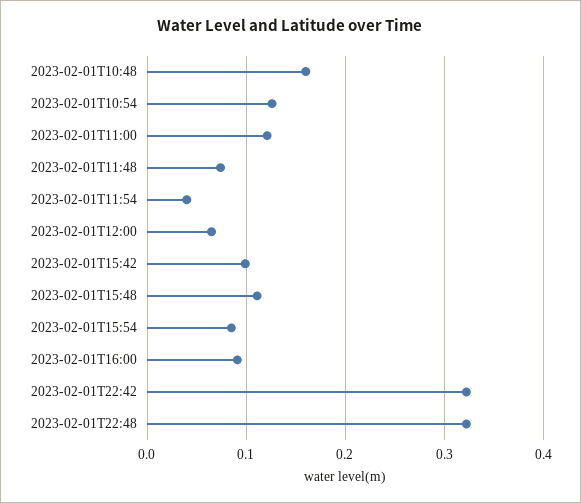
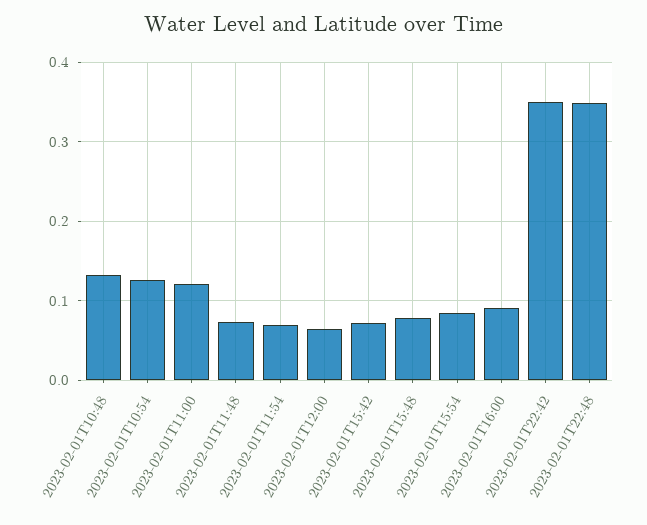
2023-02-01T10:48: 0.16 -> 0.13
2023-02-01T11:54: 0.04 -> 0.07
2023-02-01T15:42: 0.1 -> 0.07
2023-02-01T15:48: 0.11 -> 0.08
2023-02-01T22:42: 0.32 -> 0.35
2023-02-01T22:48: 0.32 -> 0.35

